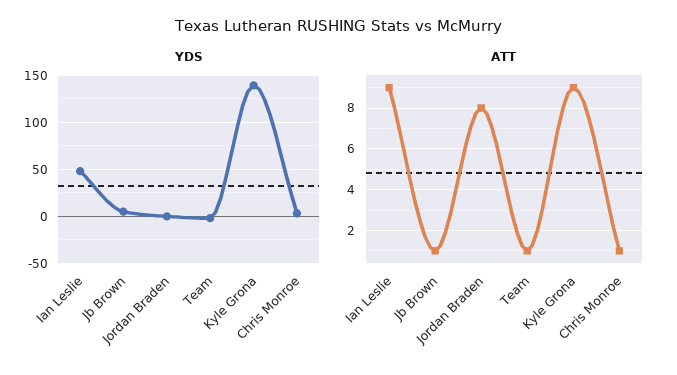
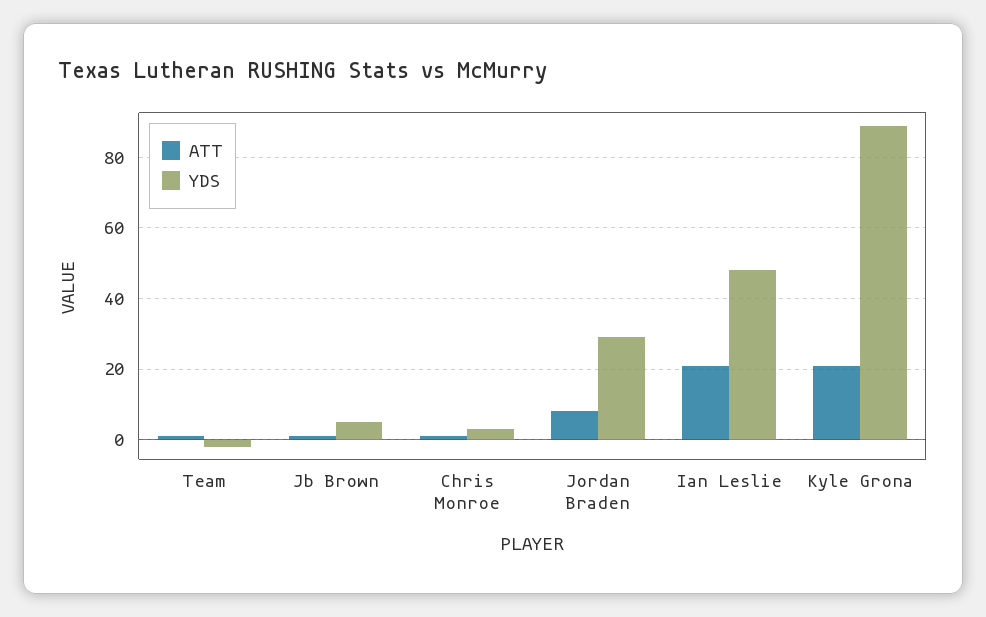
YDS, Jordan Braden: 0 -> 30
YDS, Kyle Grona: 140 -> 90
ATT, Ian Leslie: 9 -> 20
ATT, Kyle Grona: 9 -> 20

